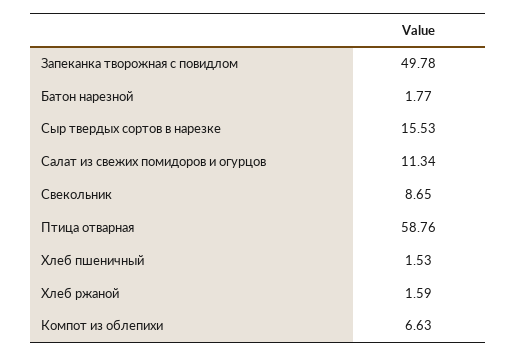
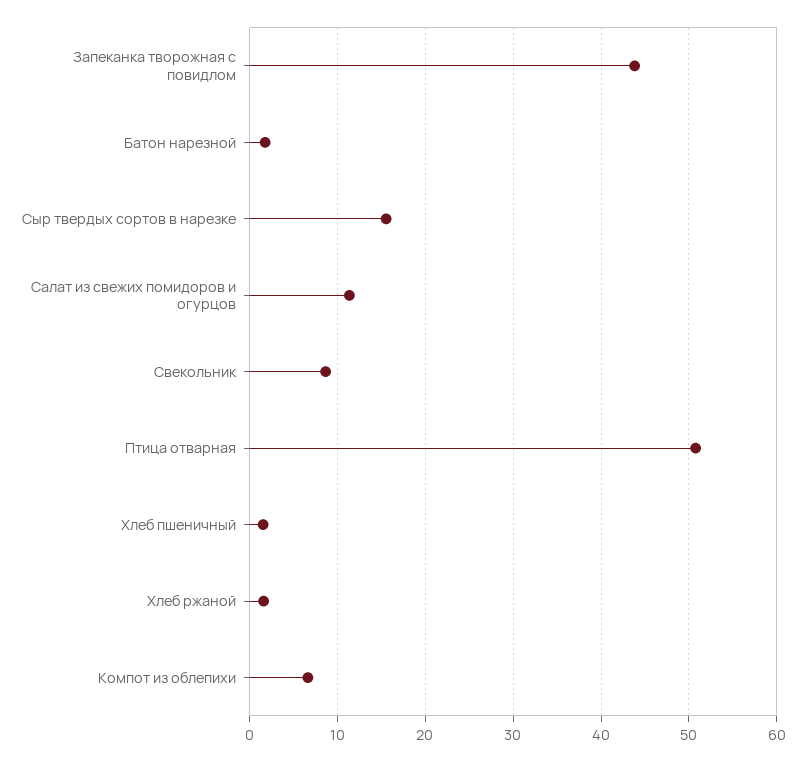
Запеканка творожная с повидлом: 49.78 -> 44
Птица отварная: 58.76 -> 51

